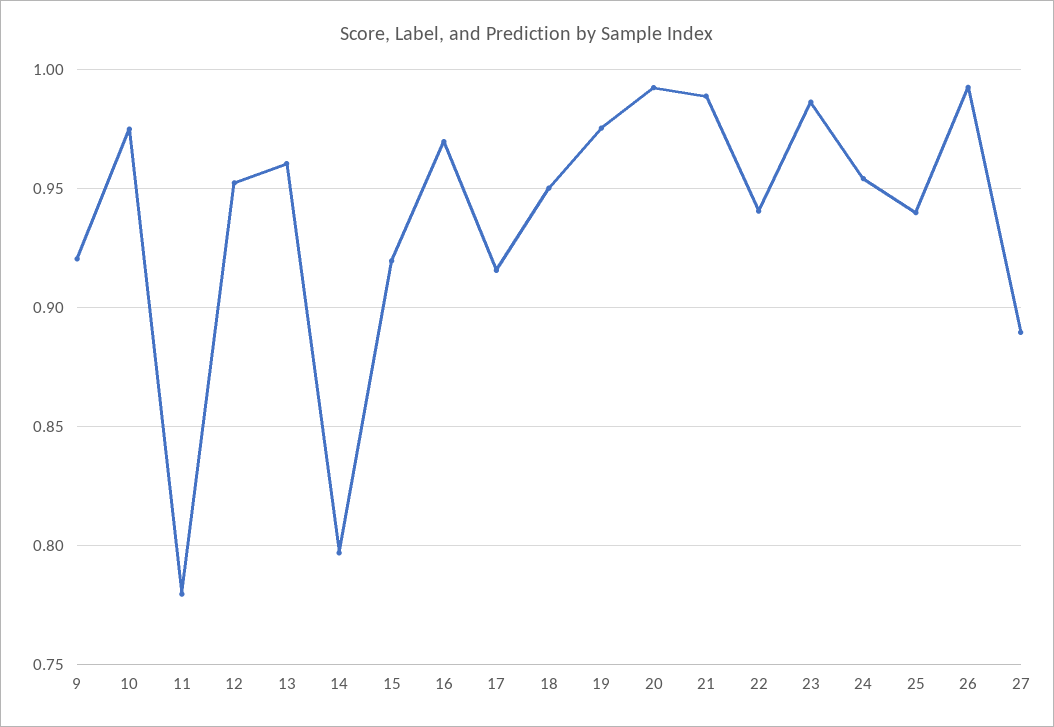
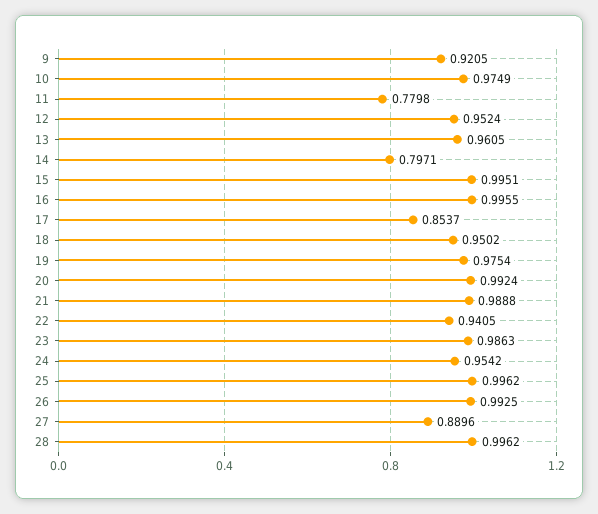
15: 0.92 -> 0.9951
16: 0.97 -> 0.9955
17: 0.915 -> 0.8537
25: 0.94 -> 0.9962
28: none -> 0.9962

